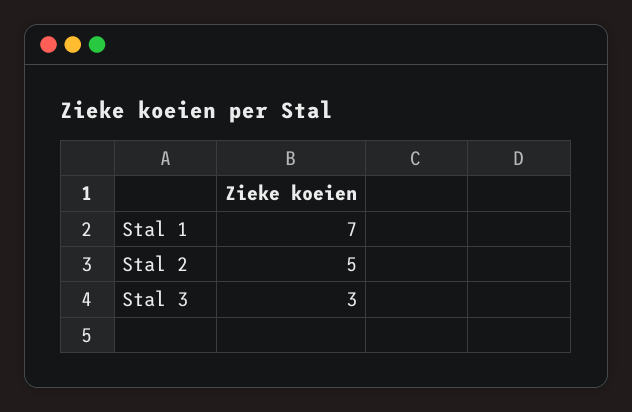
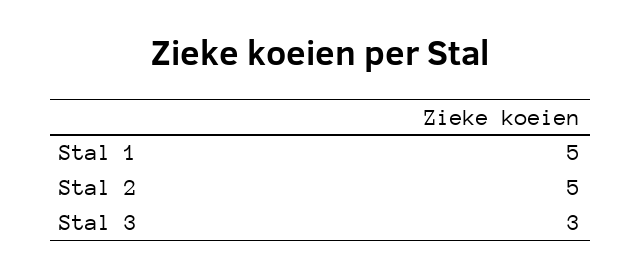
Stal 1: 7 -> 5

